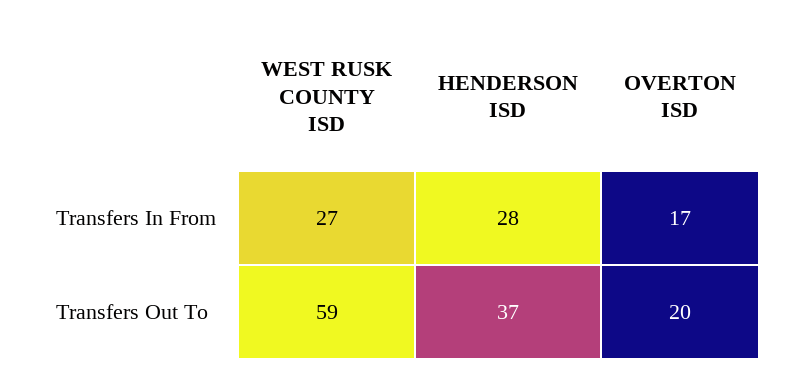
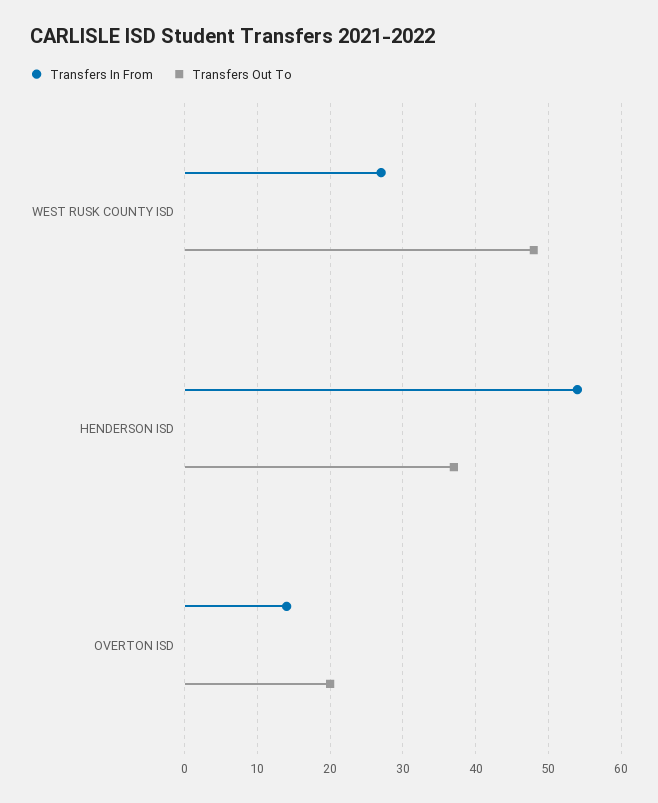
Transfers In From, HENDERSON ISD: 28 -> 54
Transfers In From, OVERTON ISD: 17 -> 14
Transfers Out To, WEST RUSK COUNTY ISD: 59 -> 48

